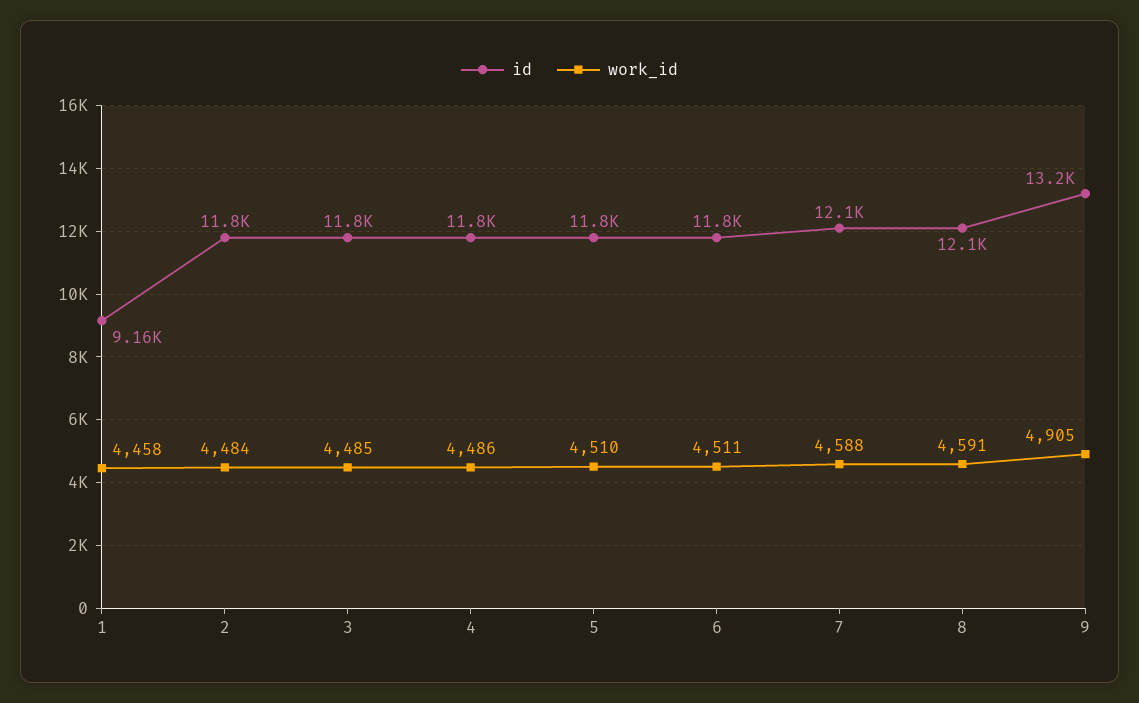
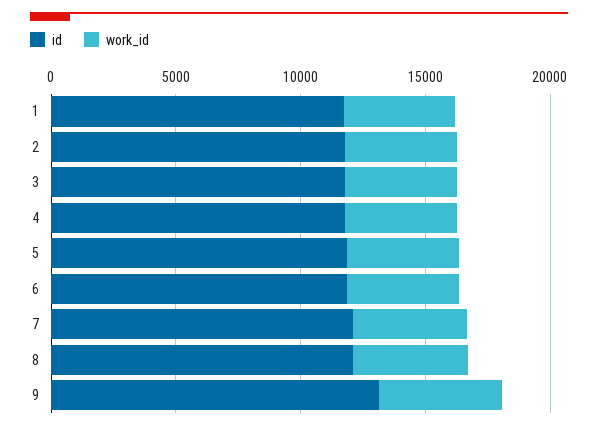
id, 1: 9160 -> 12000

